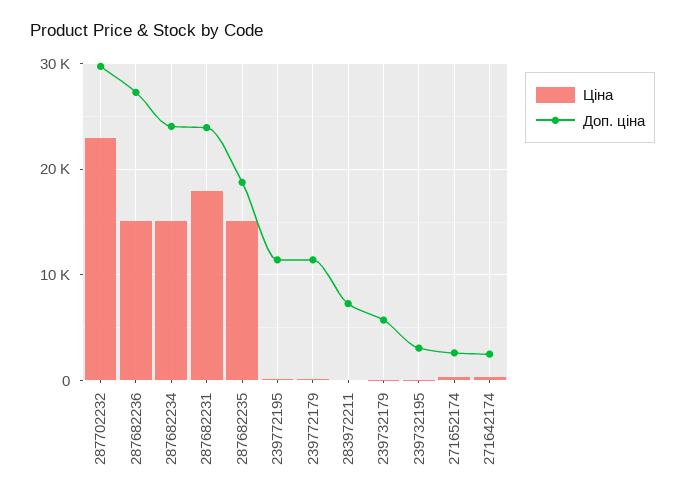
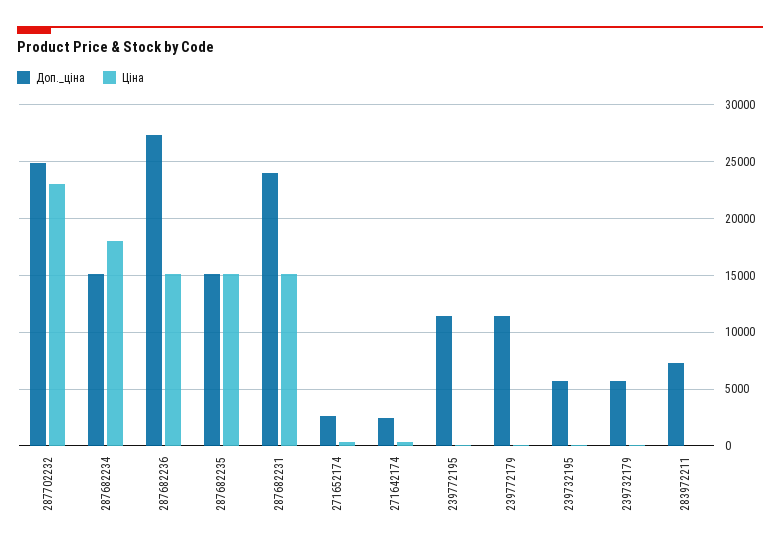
Доп. ціна, 287702232: 30000 -> 25000
Ціна, 287682234: 15000 -> 18000
Доп. ціна, 287682234: 24000 -> 15000
Ціна, 287682231: 18000 -> 15000
Доп. ціна, 287682235: 19000 -> 15000
Доп. ціна, 239732195: 3000 -> 6000

